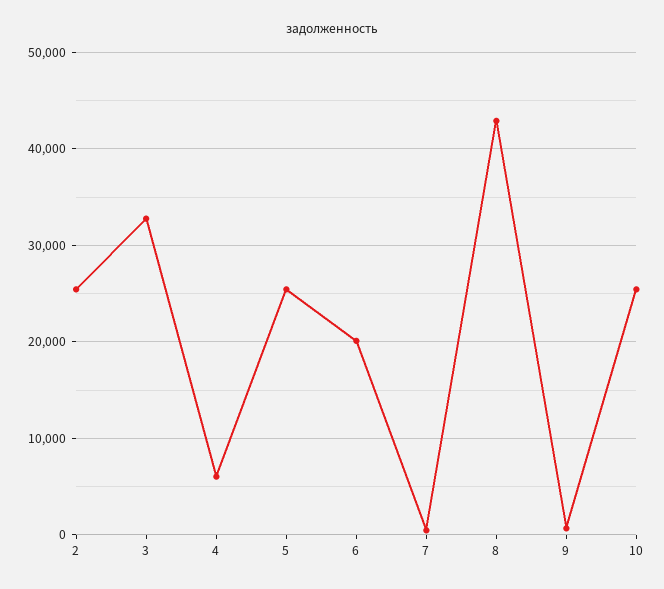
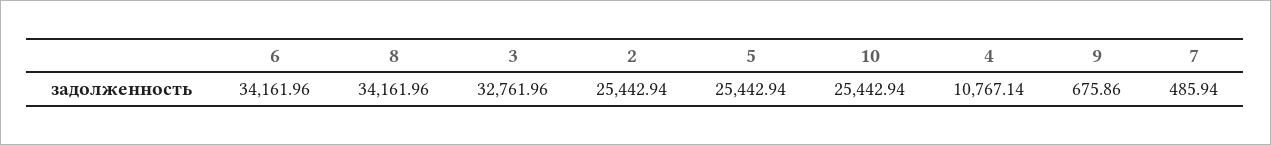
4: 6000 -> 10767.14
6: 20000 -> 34161.96
8: 43000 -> 34161.96

